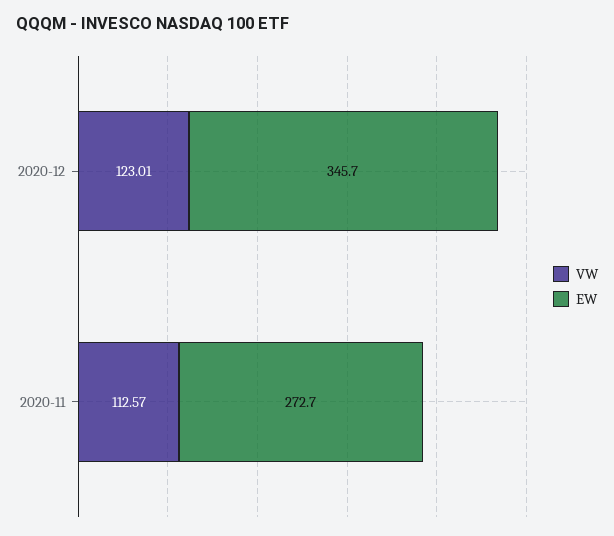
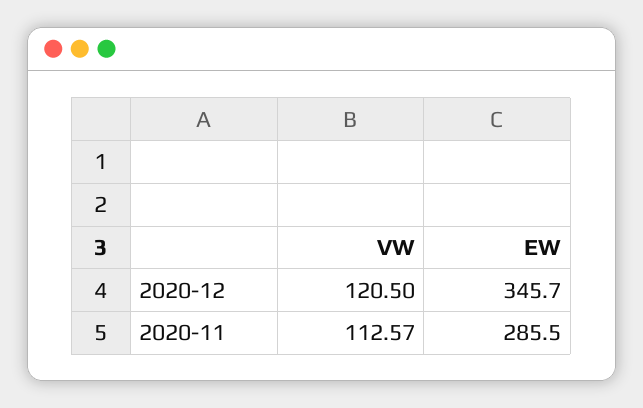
VW, 2020-12: 123.01 -> 120.5
EW, 2020-11: 272.7 -> 285.5

